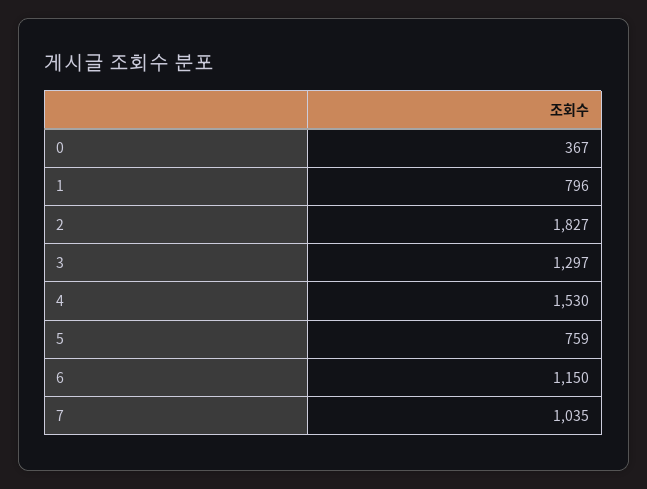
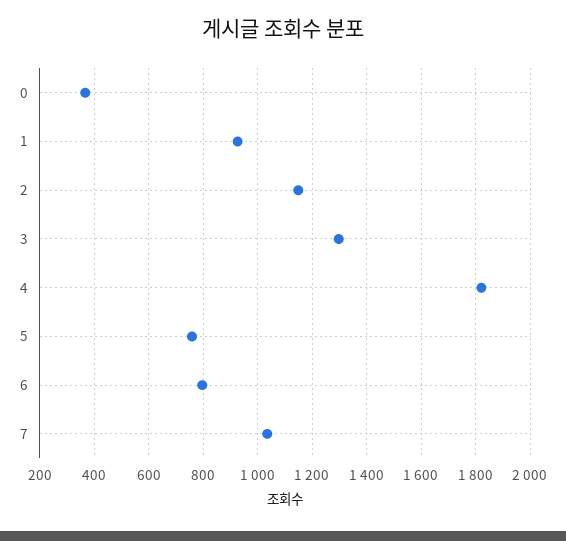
1: 796 -> 925
2: 1827 -> 1150
4: 1530 -> 1825
6: 1150 -> 800

